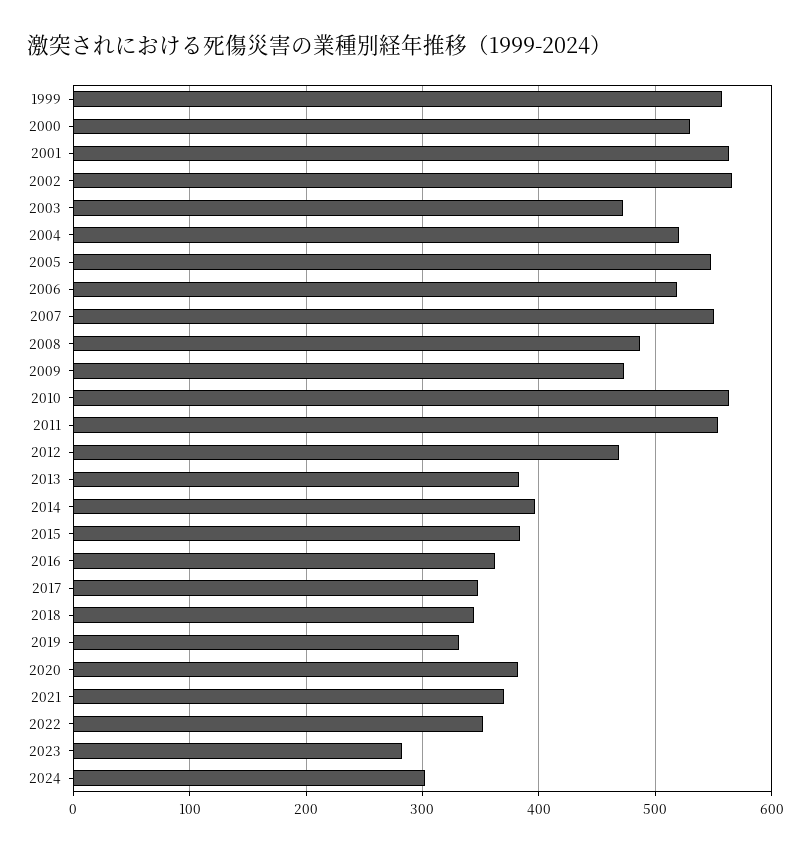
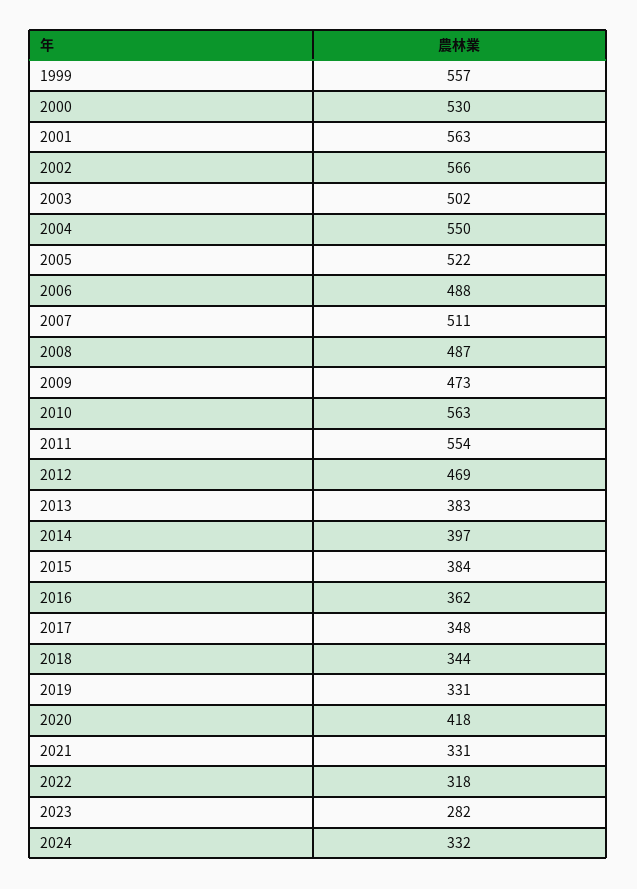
2003: 470 -> 502
2004: 520 -> 550
2005: 550 -> 522
2006: 520 -> 488
2007: 550 -> 511
2020: 380 -> 418
2021: 370 -> 331
2022: 350 -> 318
2024: 300 -> 332

